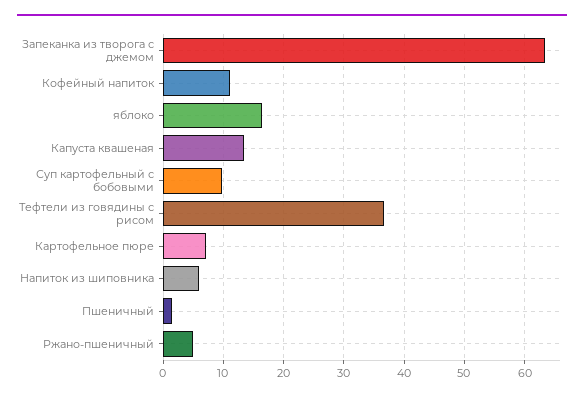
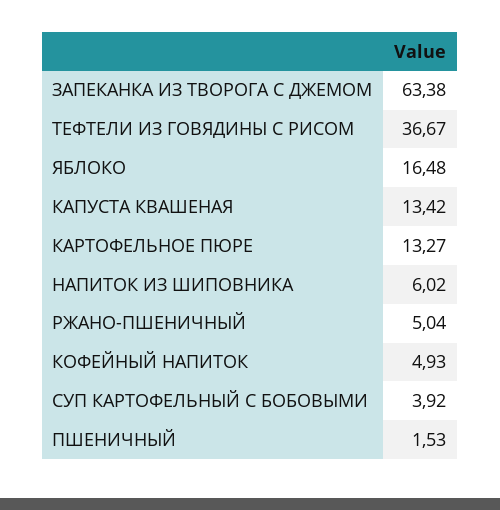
Кофейный напиток: 11 -> 4.93
Суп картофельный с бобовыми: 10 -> 3.92
Картофельное пюре: 7 -> 13.27

